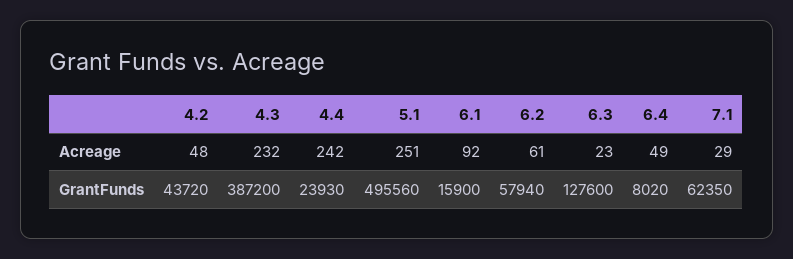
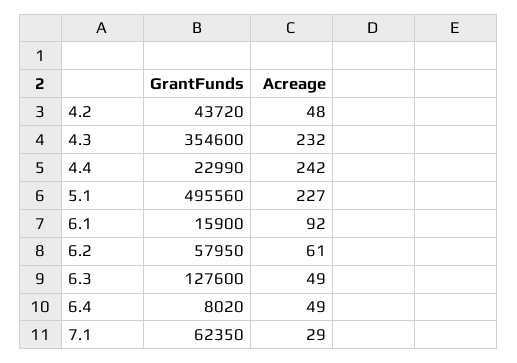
5.1, Acreage: 251 -> 227
6.3, Acreage: 23 -> 49
4.3, GrantFunds: 387200 -> 354600
4.4, GrantFunds: 23930 -> 22990
6.2, GrantFunds: 57940 -> 57950

